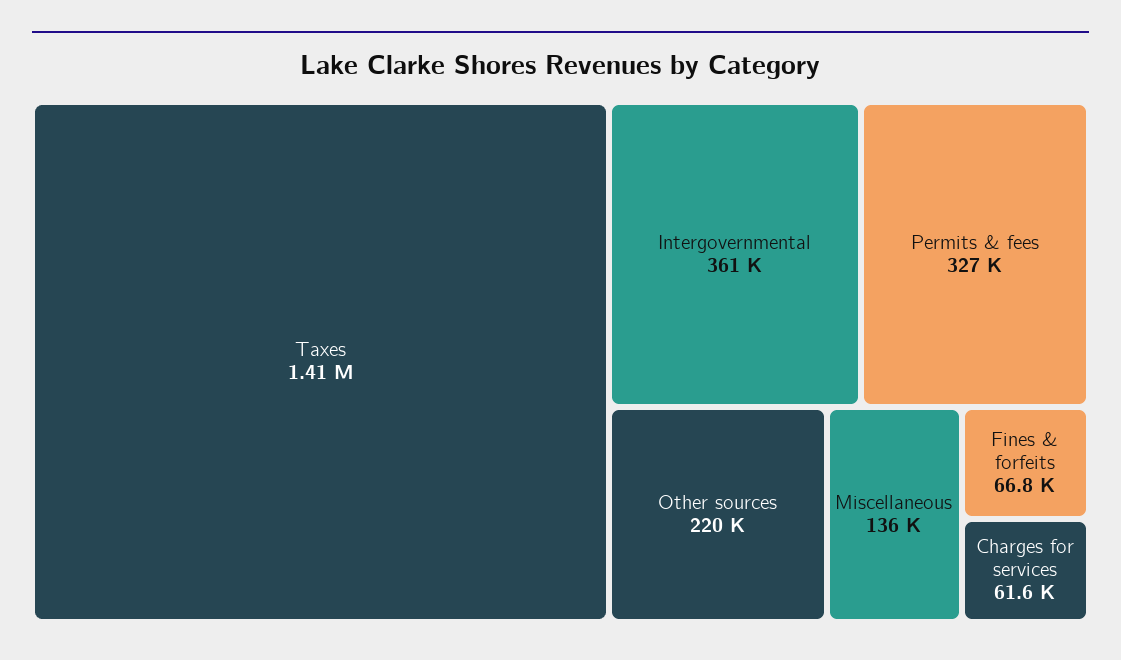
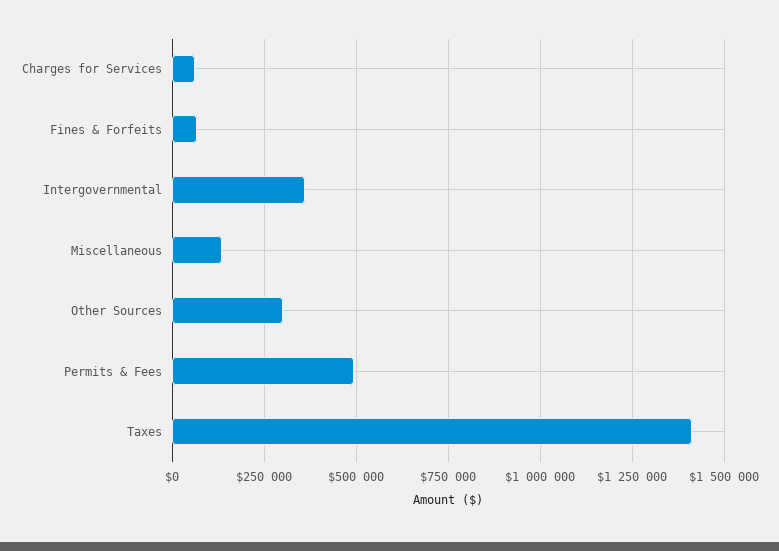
Permits & fees: 327000 -> 500000
Other sources: 220000 -> 300000

